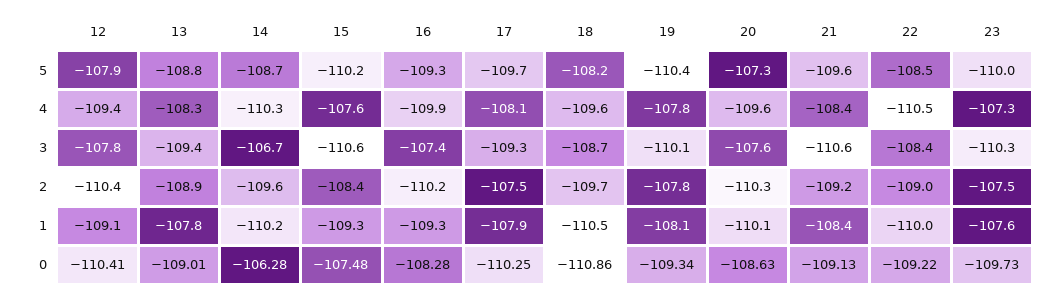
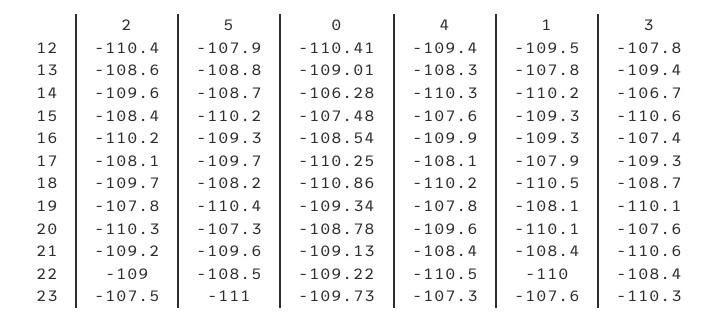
23, 5: -110 -> -111
18, 4: -109.6 -> -110.2
13, 2: -108.9 -> -108.6
17, 2: -107.5 -> -108.1
12, 1: -109.1 -> -109.5
16, 0: -108.28 -> -108.54
20, 0: -108.63 -> -108.78

